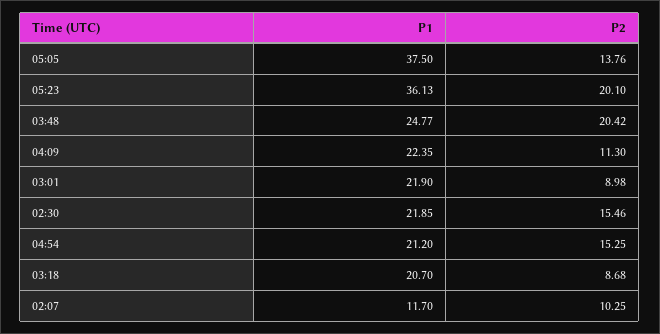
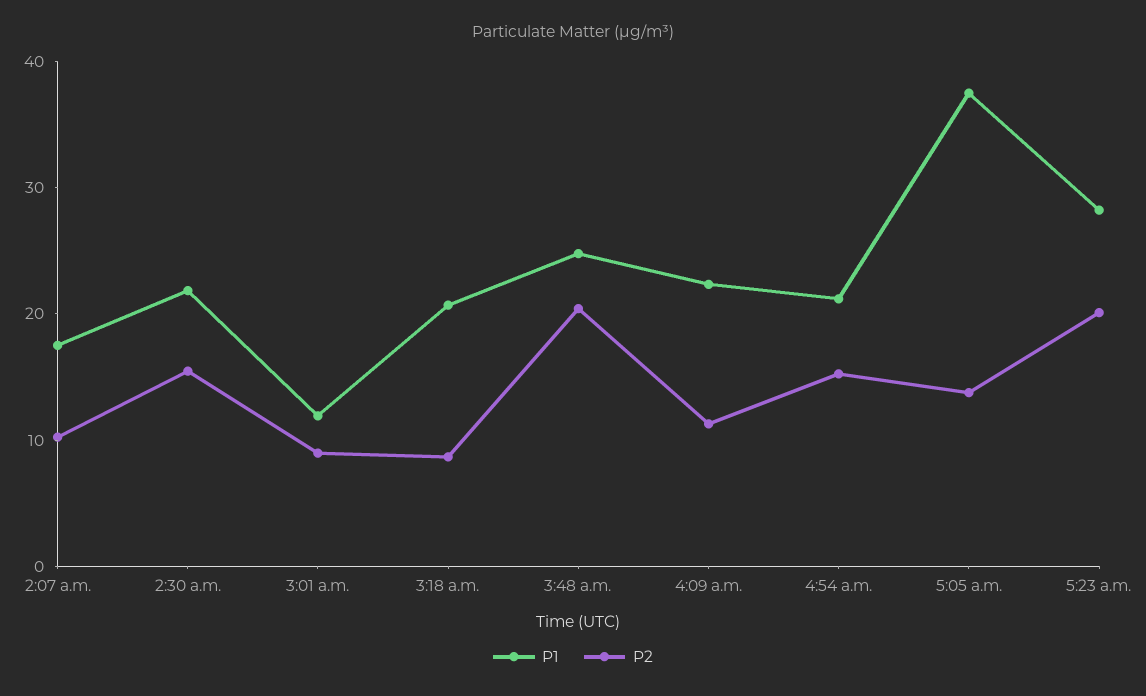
P1, 05:23: 36.13 -> 28
P1, 03:01: 21.9 -> 12
P1, 02:07: 11.7 -> 18

